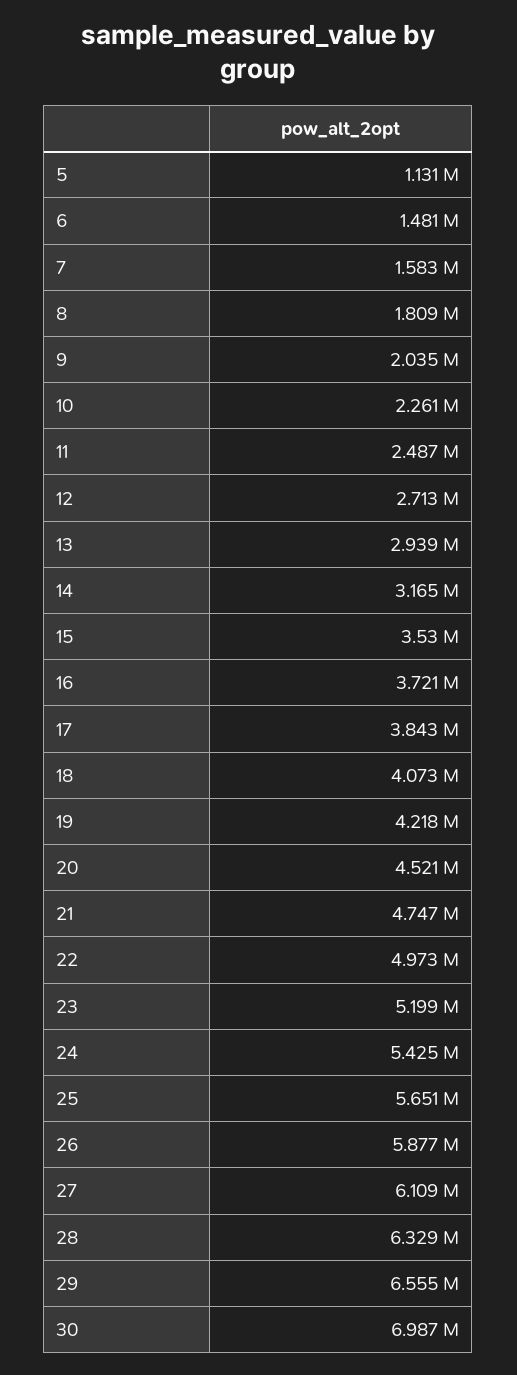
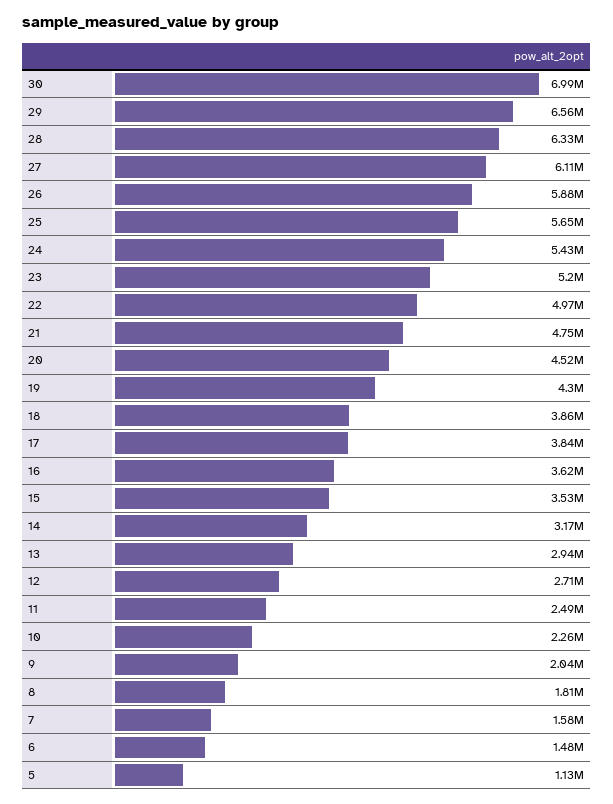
16: 3721000 -> 3620000
18: 4073000 -> 3860000
19: 4218000 -> 4300000

